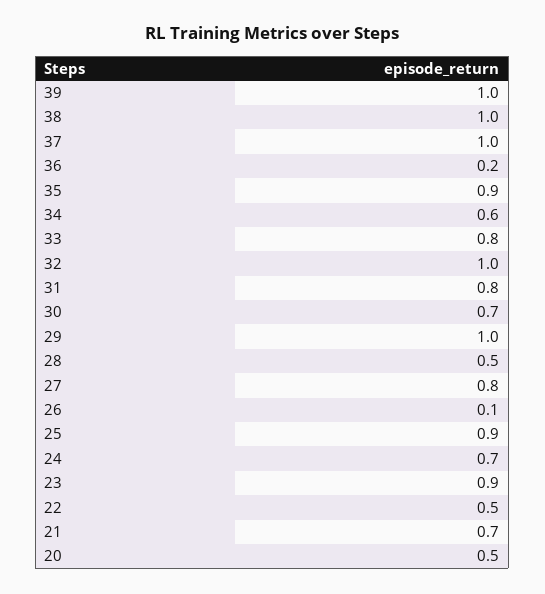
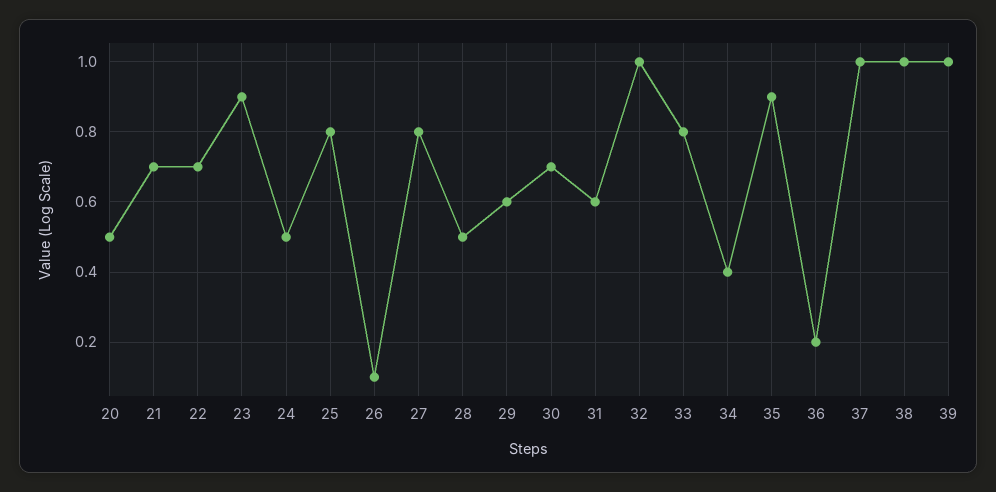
34: 0.6 -> 0.4
31: 0.8 -> 0.6
29: 1 -> 0.6
25: 0.9 -> 0.8
24: 0.7 -> 0.5
22: 0.5 -> 0.7

